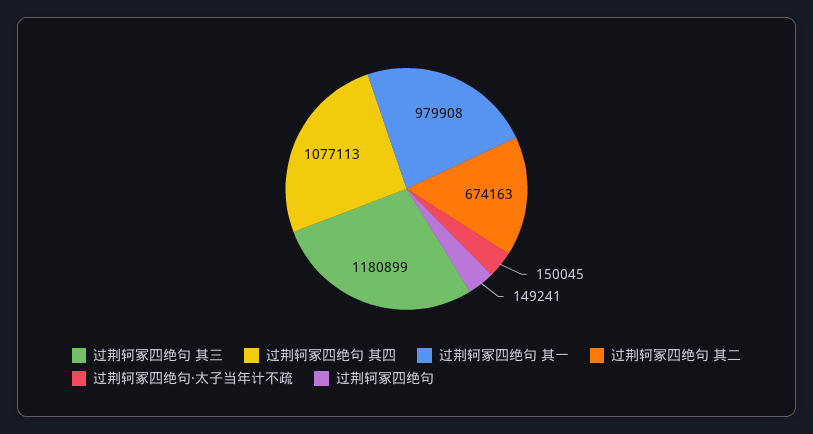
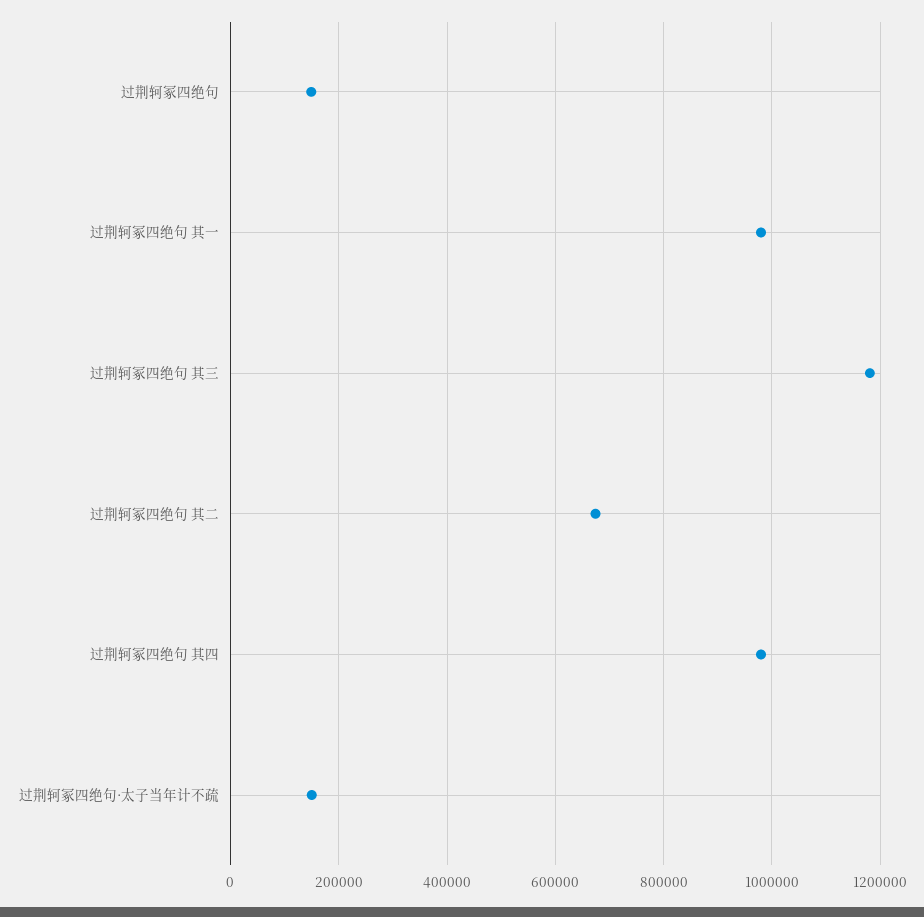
过荆轲冢四绝句 其四: 1077113 -> 980000

